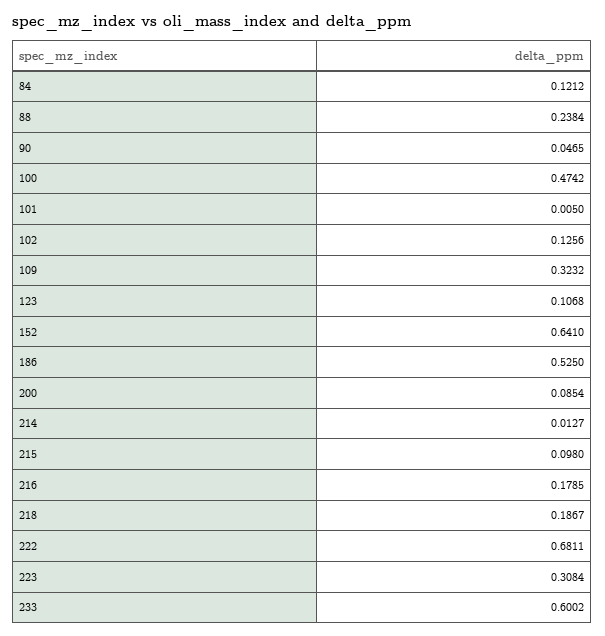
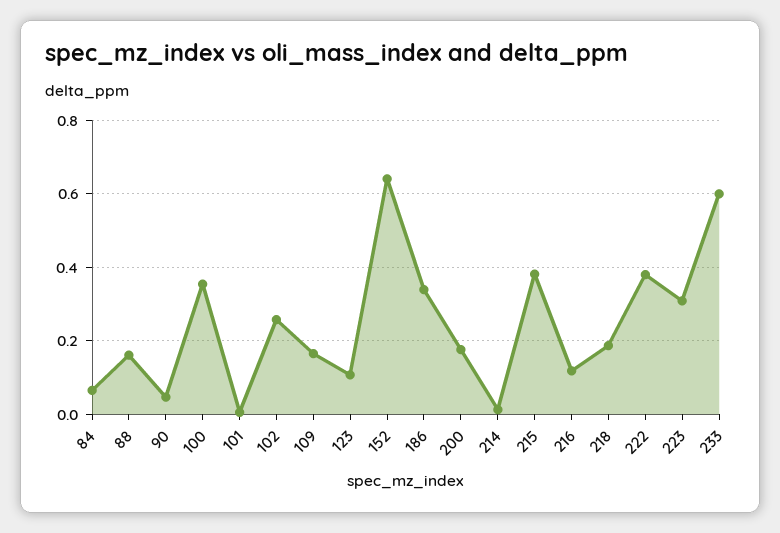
84: 0.1212 -> 0.06
88: 0.2384 -> 0.16
100: 0.4742 -> 0.36
102: 0.1256 -> 0.26
109: 0.3232 -> 0.16
186: 0.525 -> 0.34
200: 0.0854 -> 0.18
215: 0.098 -> 0.38
216: 0.1785 -> 0.12
222: 0.6811 -> 0.38

